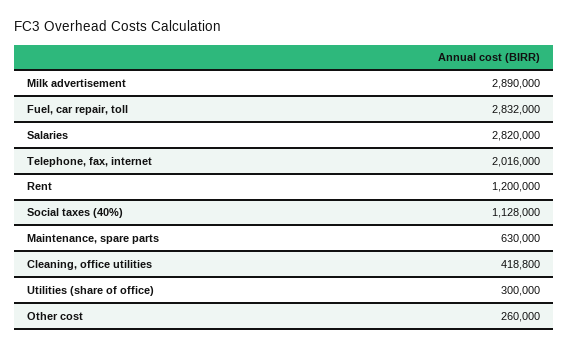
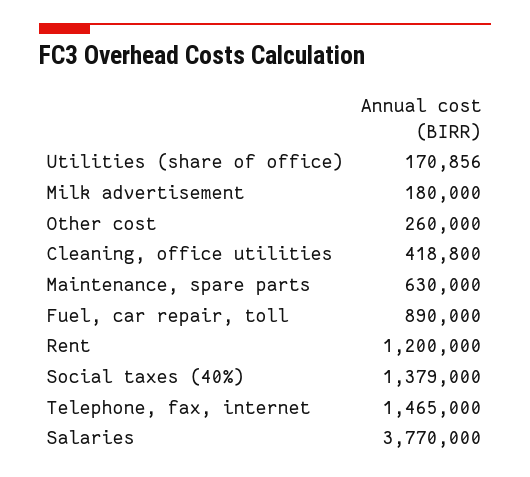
Milk advertisement: 2890000 -> 180000
Fuel, car repair, toll: 2832000 -> 890000
Salaries: 2820000 -> 3770000
Telephone, fax, internet: 2016000 -> 1465000
Social taxes (40%): 1128000 -> 1379000
Utilities (share of office): 300000 -> 170856

